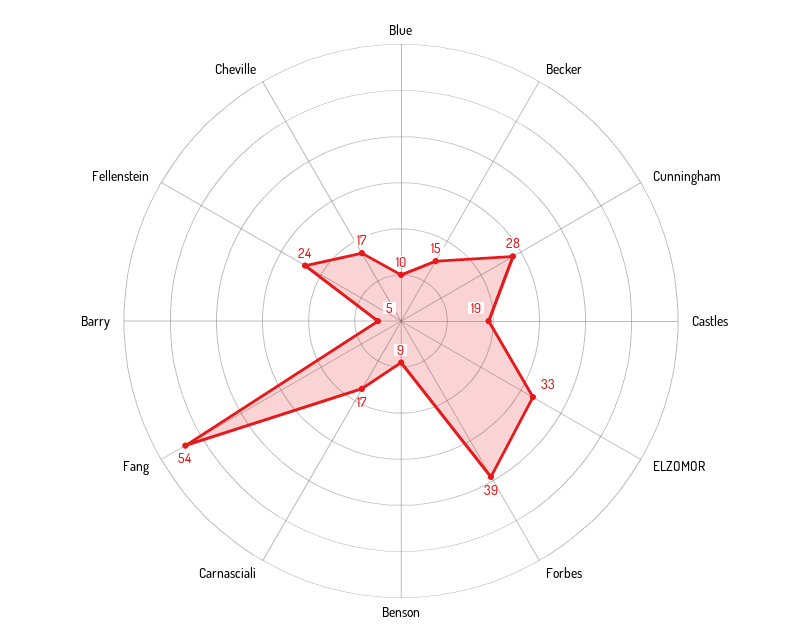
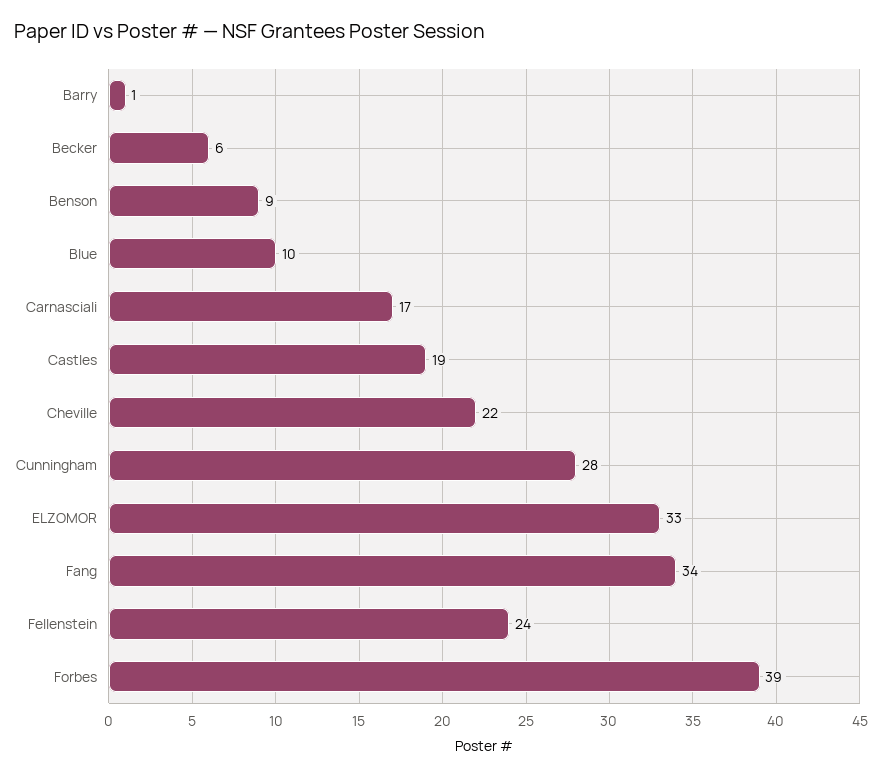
Becker: 15 -> 6
Fang: 54 -> 34
Barry: 5 -> 1
Cheville: 17 -> 22

